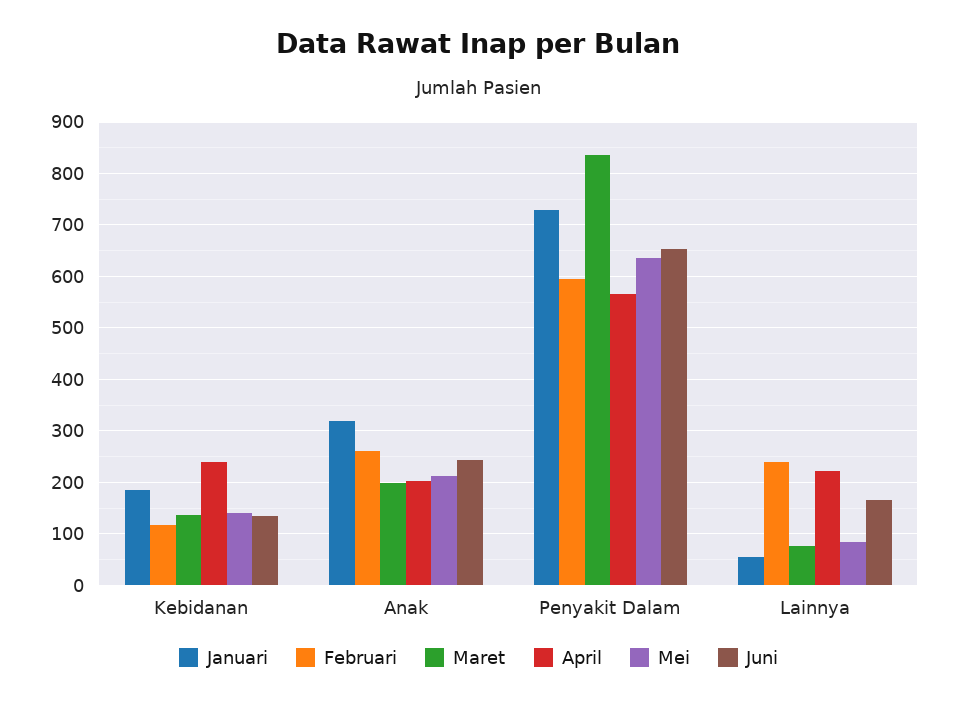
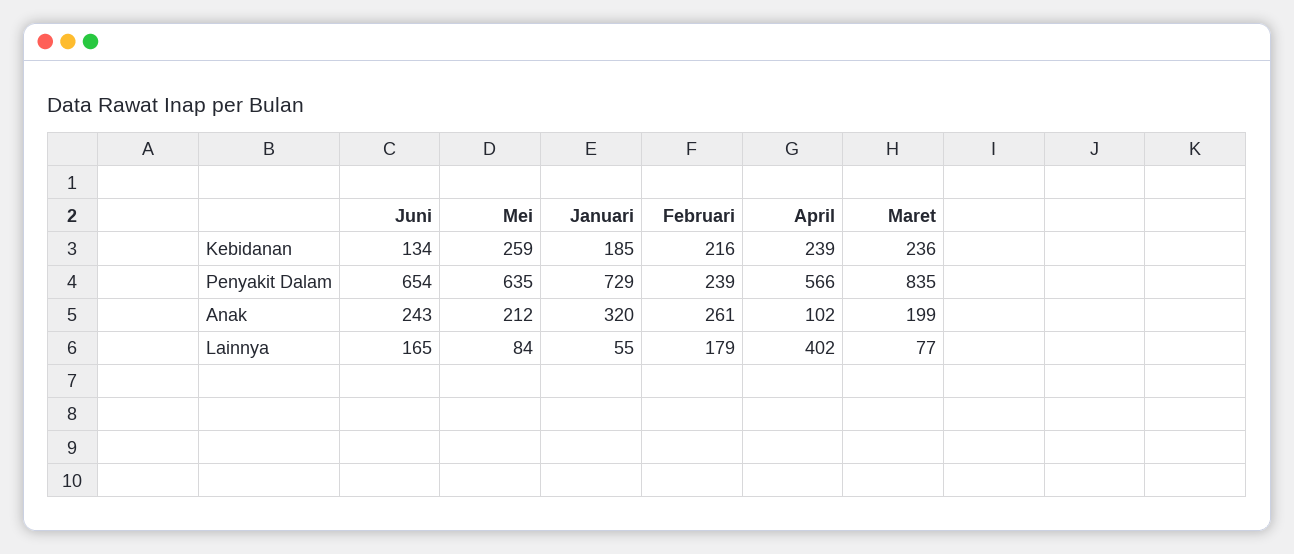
Februari, Kebidanan: 120 -> 216
Maret, Kebidanan: 140 -> 236
Mei, Kebidanan: 140 -> 259
April, Anak: 200 -> 102
Februari, Penyakit Dalam: 600 -> 239
Februari, Lainnya: 240 -> 179
April, Lainnya: 220 -> 402

